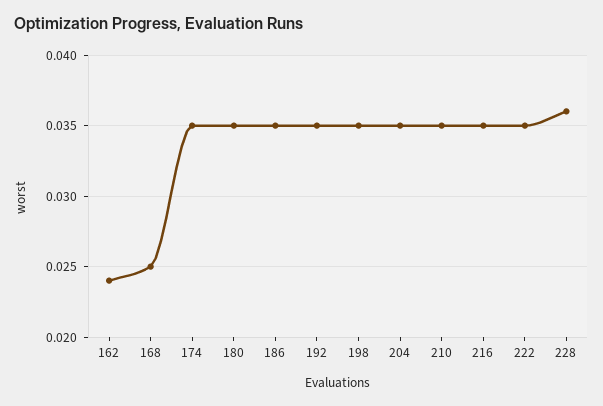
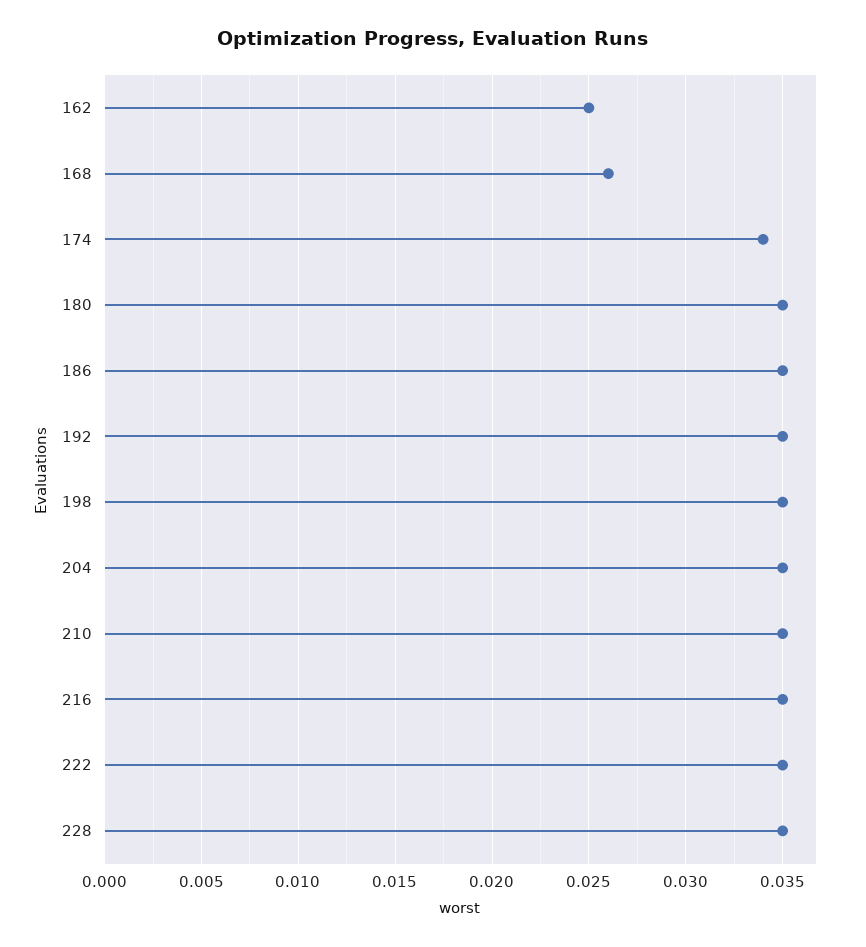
162: 0.024 -> 0.025
168: 0.025 -> 0.026
174: 0.035 -> 0.034
228: 0.036 -> 0.035

